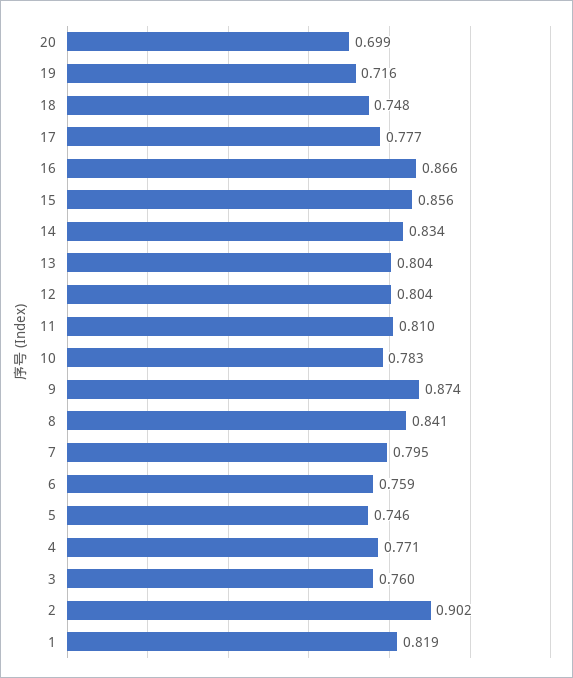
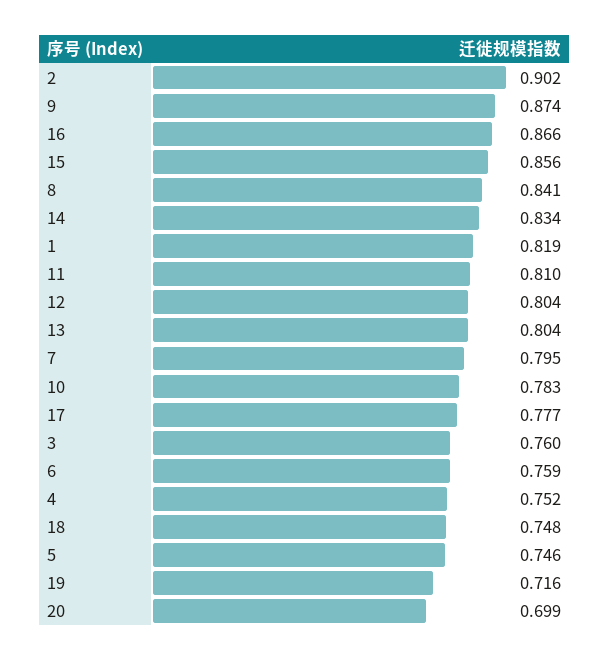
4: 0.771 -> 0.752

